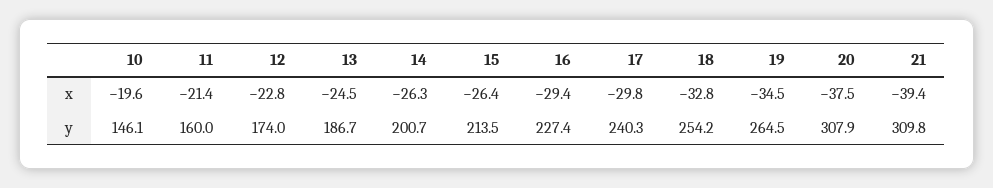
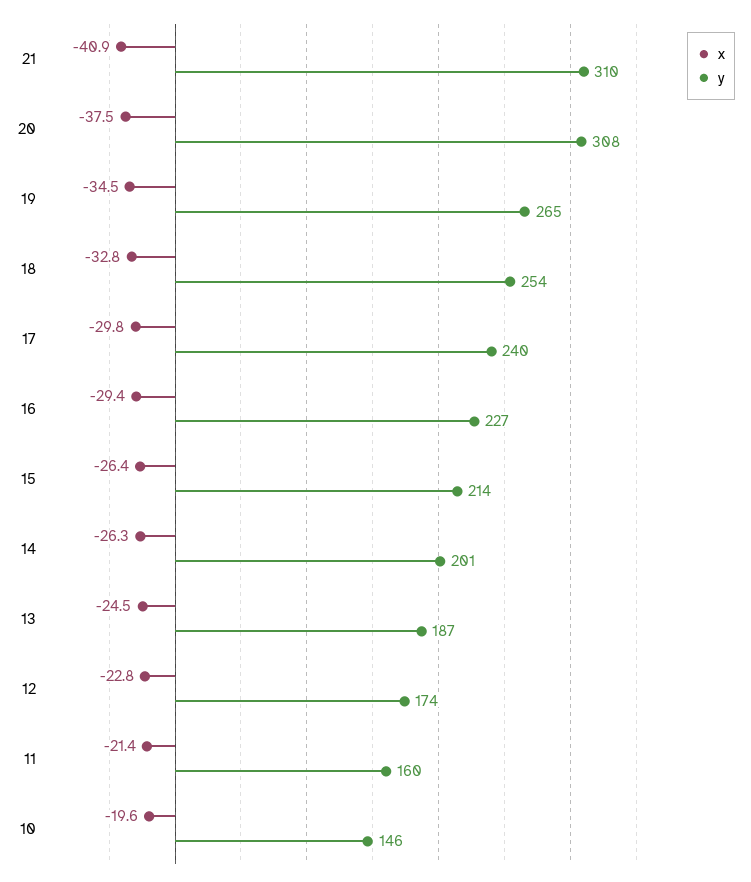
x, 21: -39.4 -> -40.9

